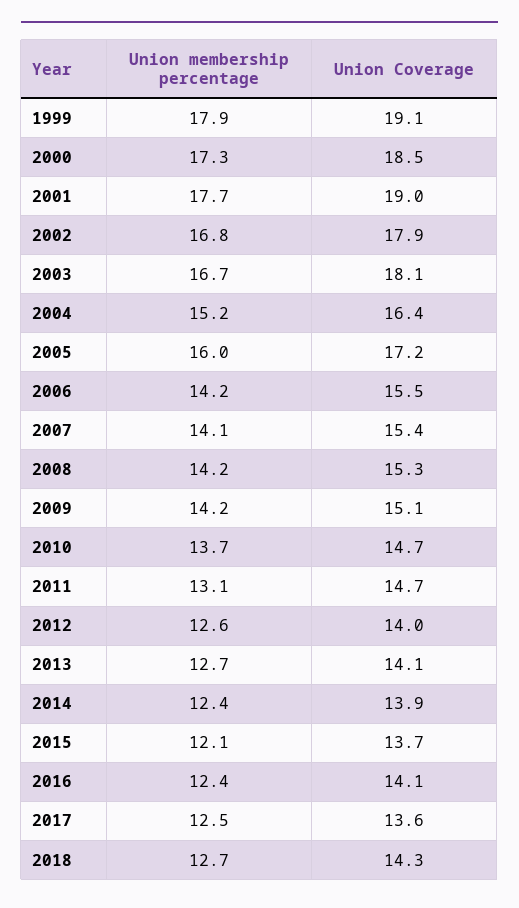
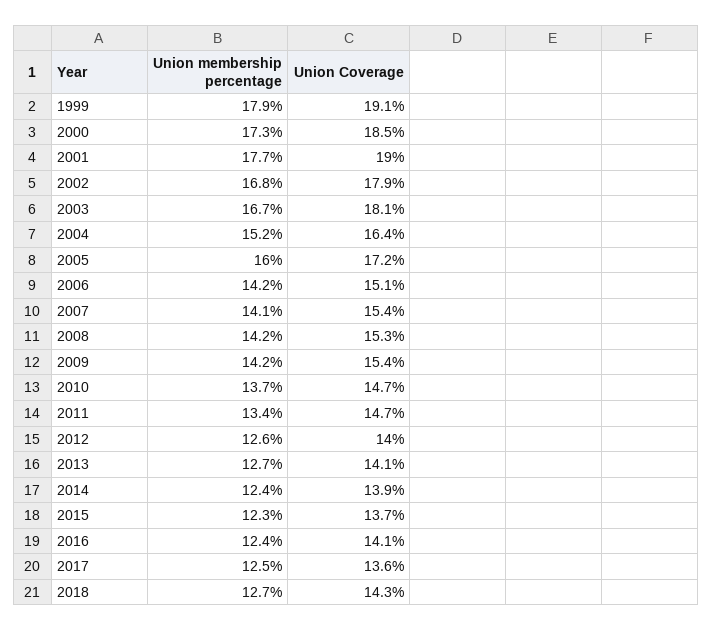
Union Coverage, 2006: 15.5 -> 15.1
Union Coverage, 2009: 15.1 -> 15.4
Union membership percentage, 2011: 13.1 -> 13.4
Union membership percentage, 2015: 12.1 -> 12.3

